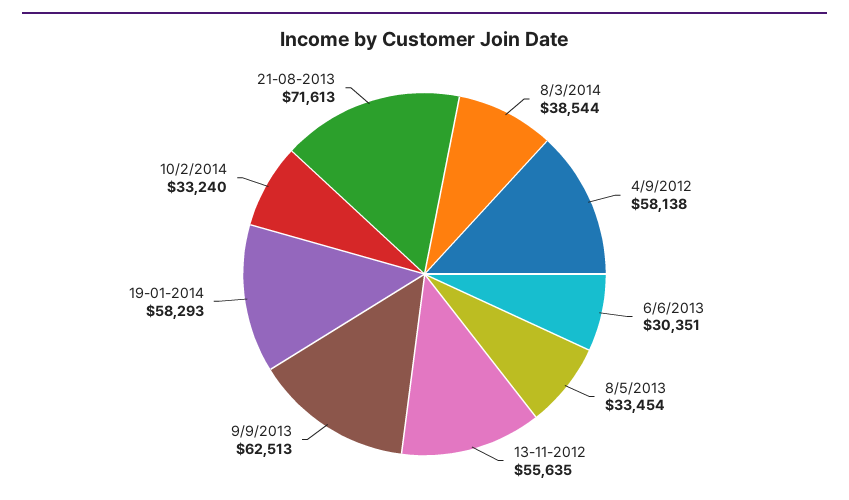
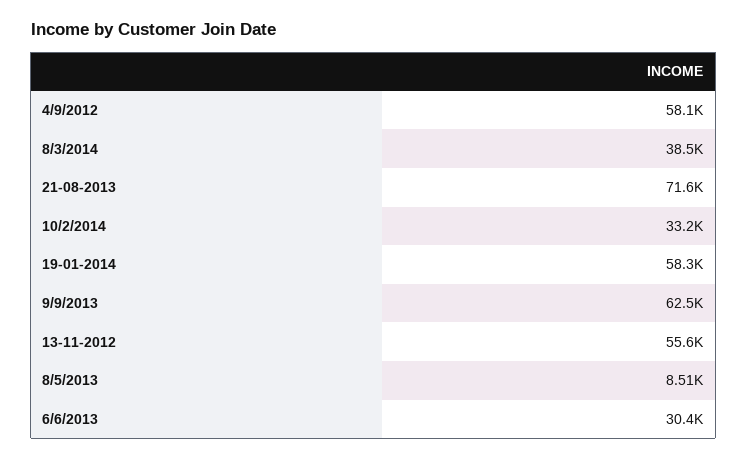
8/5/2013: 33454 -> 8510

